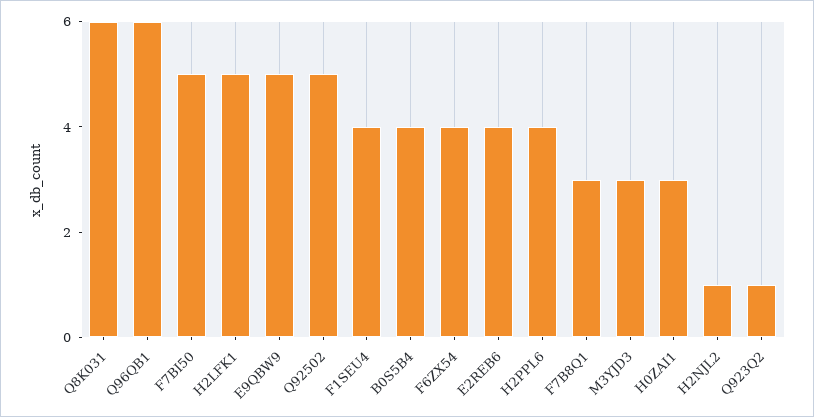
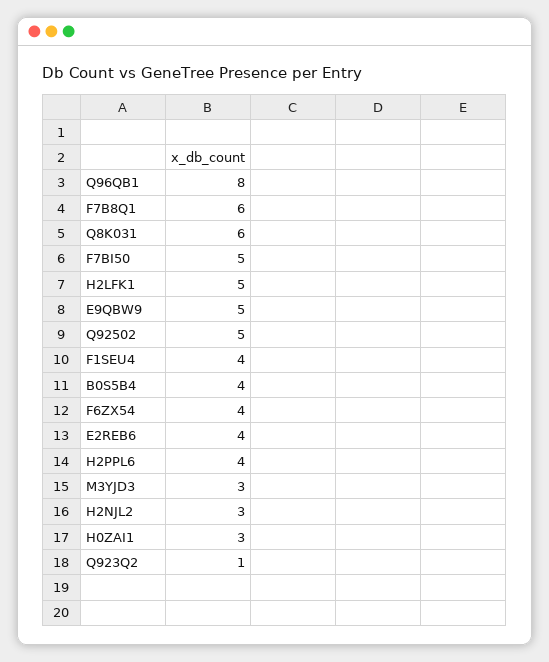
Q96QB1: 6 -> 8
F7B8Q1: 3 -> 6
H2NJL2: 1 -> 3

